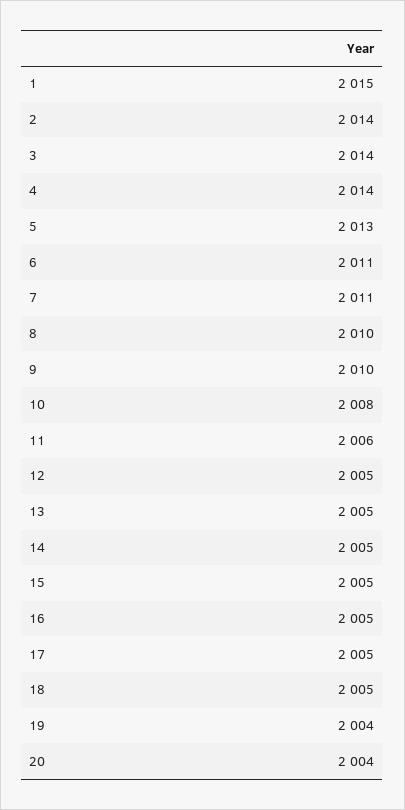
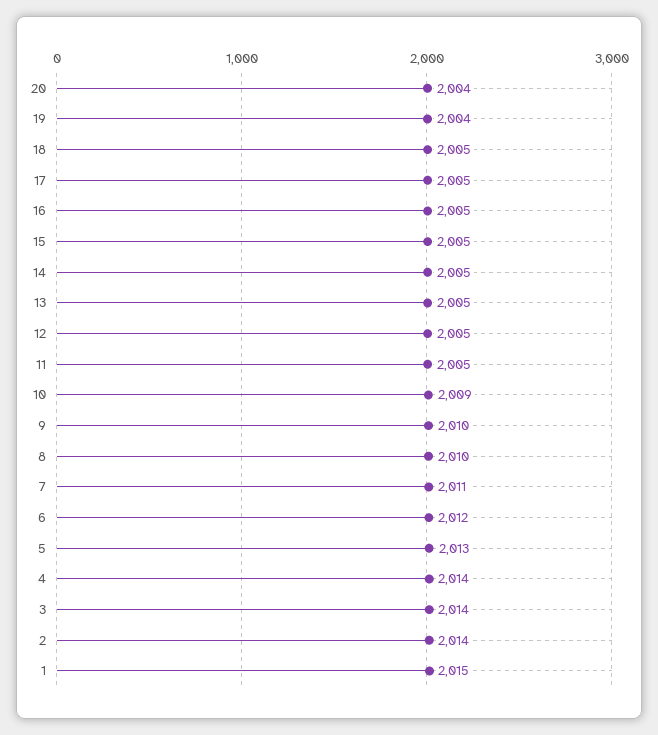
6: 2011 -> 2012
10: 2008 -> 2009
11: 2006 -> 2005

